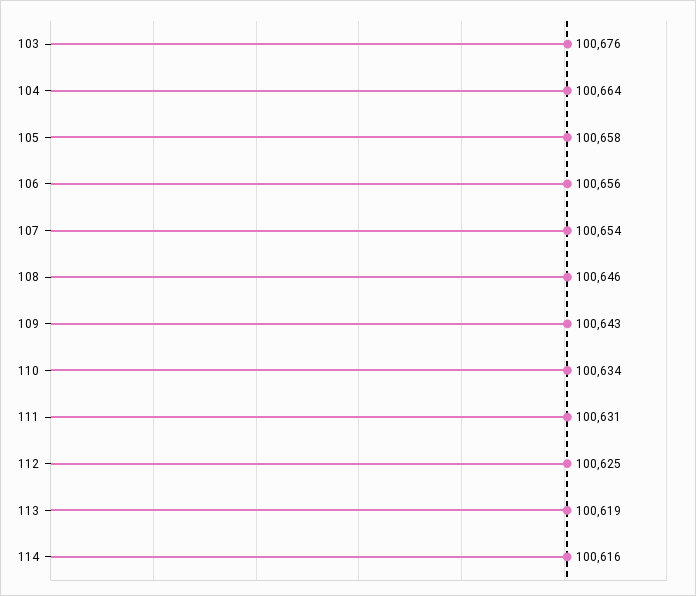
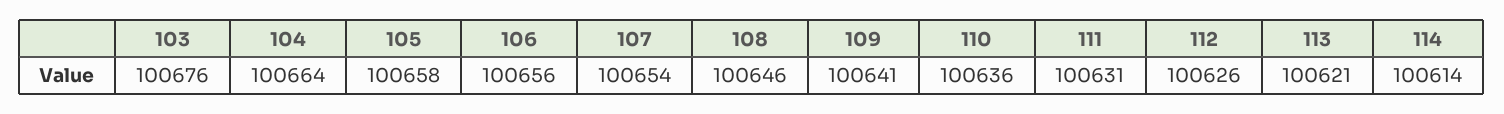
109: 100643 -> 100641
110: 100634 -> 100636
112: 100625 -> 100626
113: 100619 -> 100621
114: 100616 -> 100614

